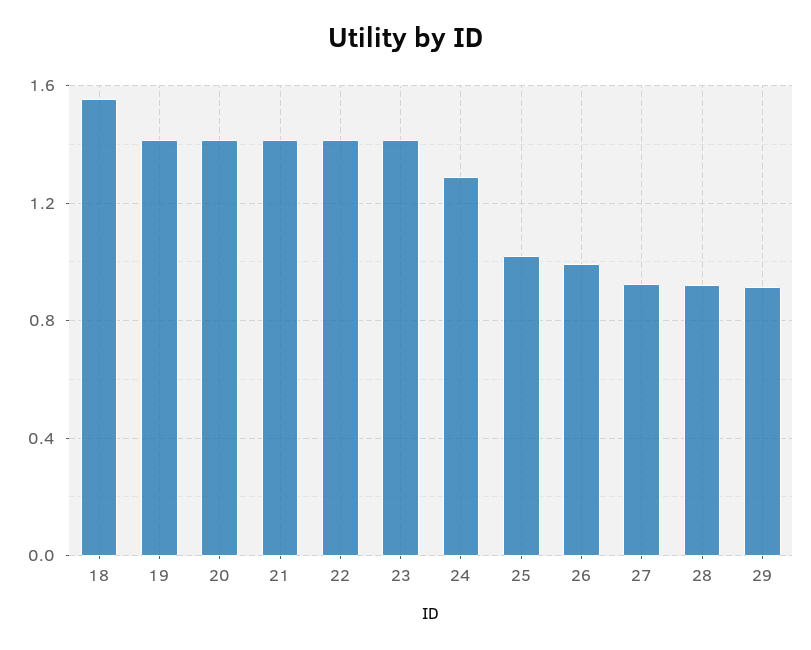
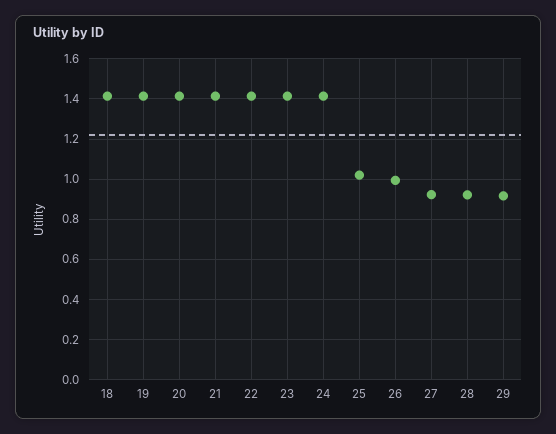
18: 1.55 -> 1.4
24: 1.3 -> 1.4

